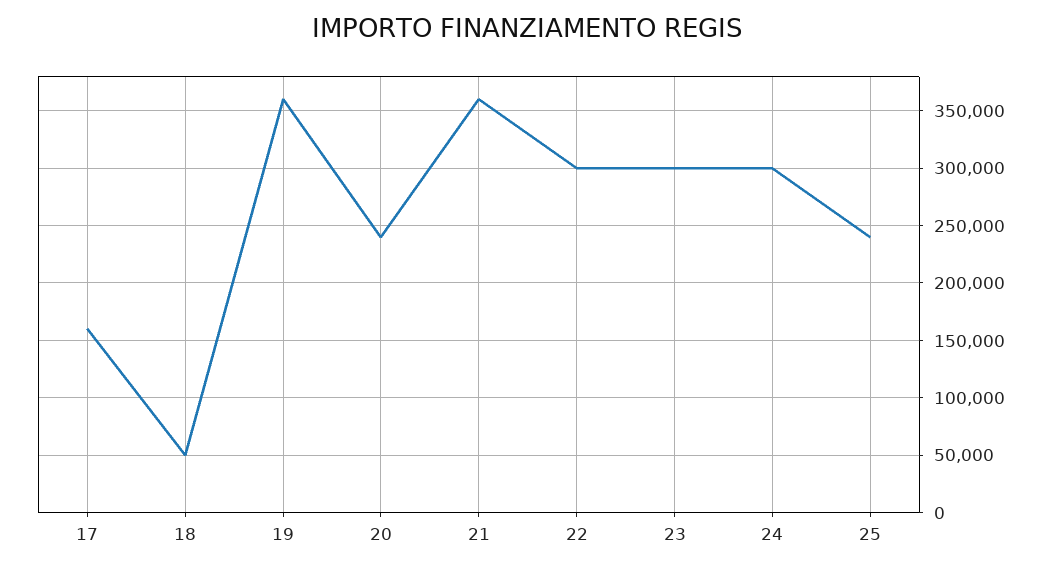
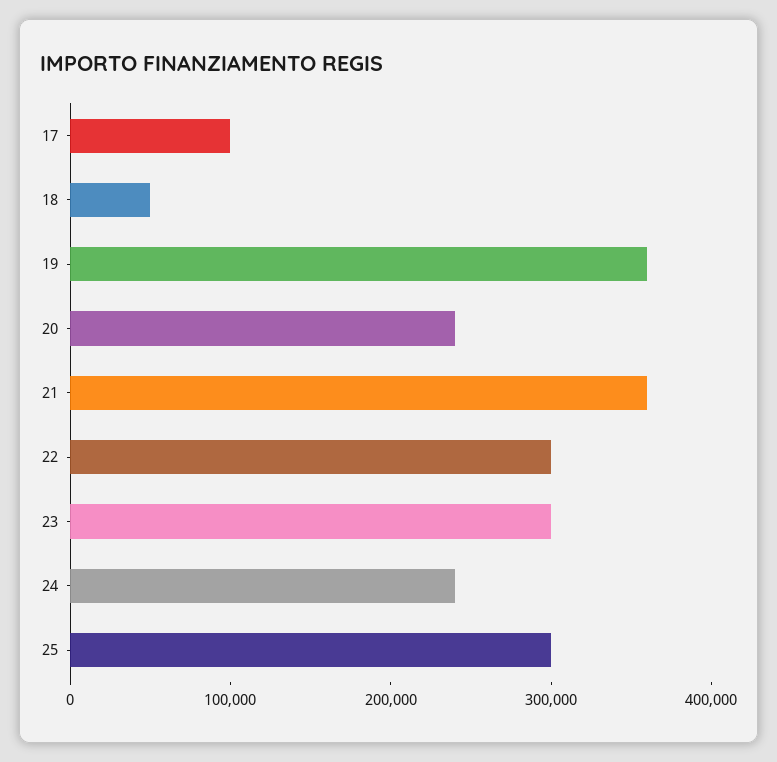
17: 160000 -> 100000
24: 300000 -> 240000
25: 240000 -> 300000

